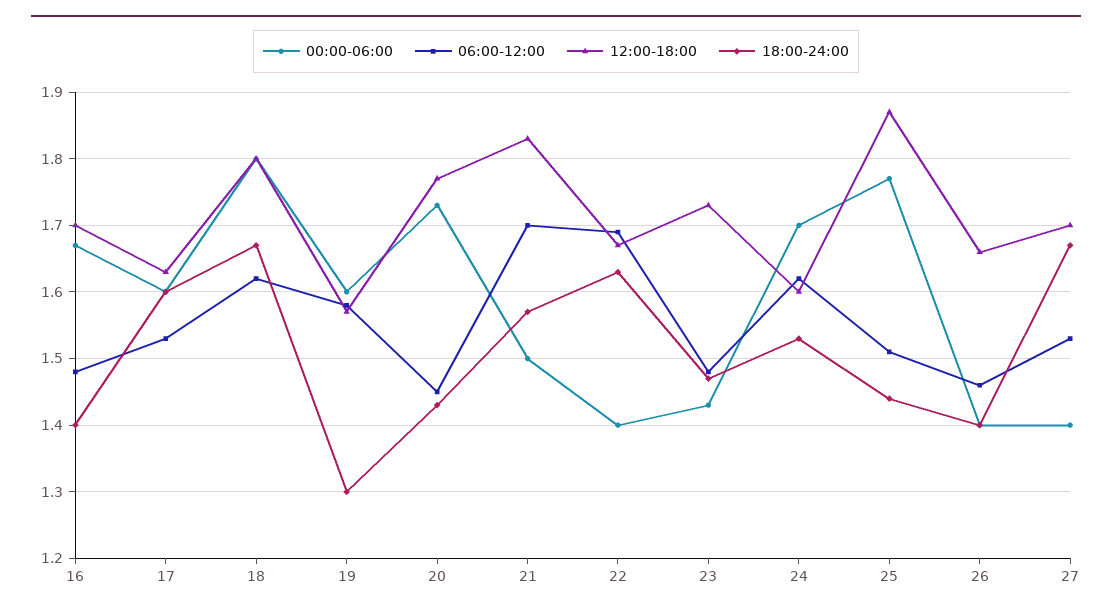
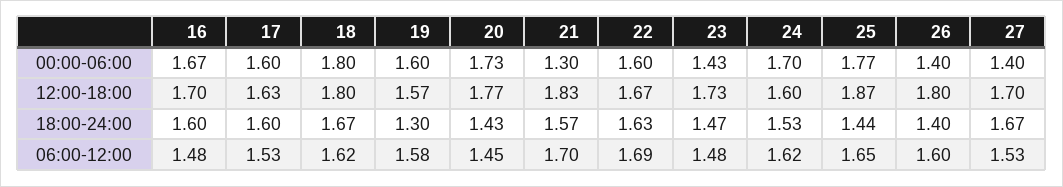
18:00-24:00, 16: 1.4 -> 1.6
00:00-06:00, 21: 1.5 -> 1.3
00:00-06:00, 22: 1.4 -> 1.6
06:00-12:00, 25: 1.51 -> 1.65
06:00-12:00, 26: 1.46 -> 1.6
12:00-18:00, 26: 1.66 -> 1.8

